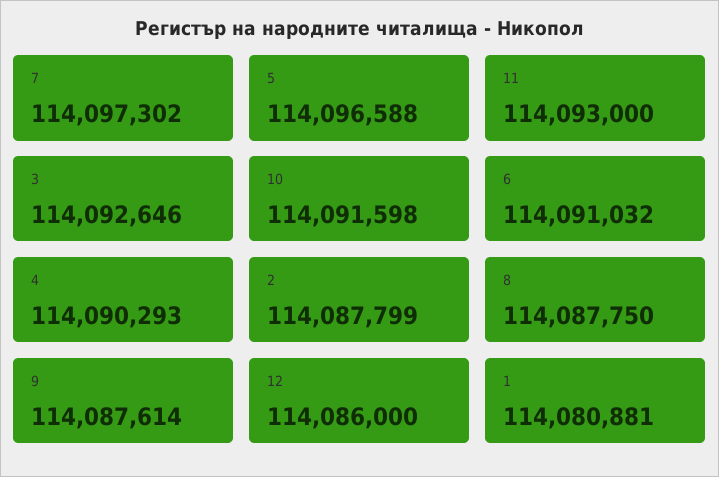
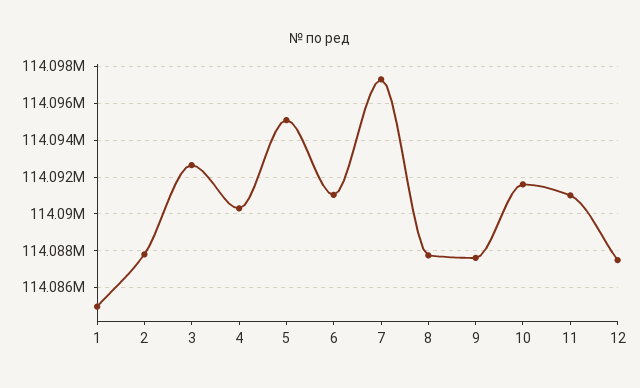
5: 114096588 -> 114095000
11: 114093000 -> 114091000
12: 114086000 -> 114087500
1: 114080881 -> 114085000

